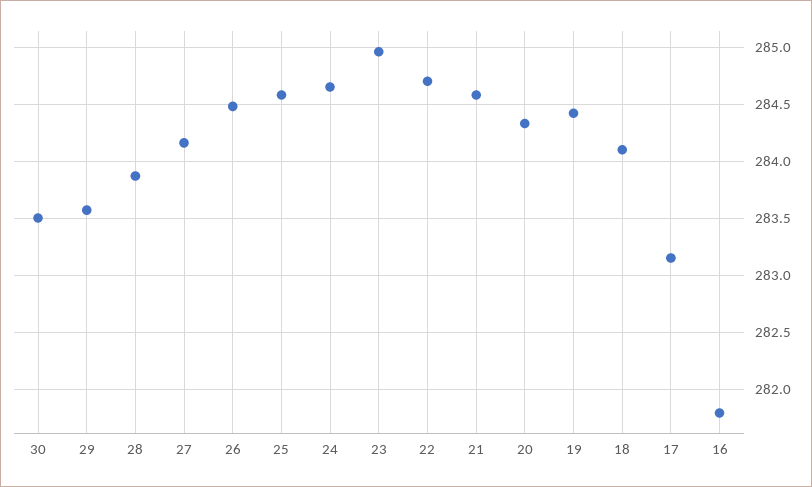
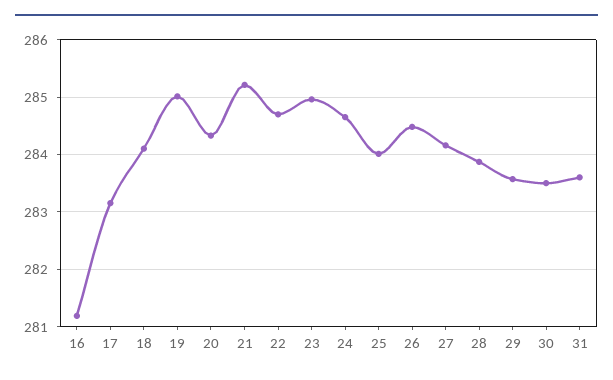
25: 284.6 -> 284
21: 284.6 -> 285.2
19: 284.4 -> 285
16: 281.8 -> 281.2
31: none -> 283.6

